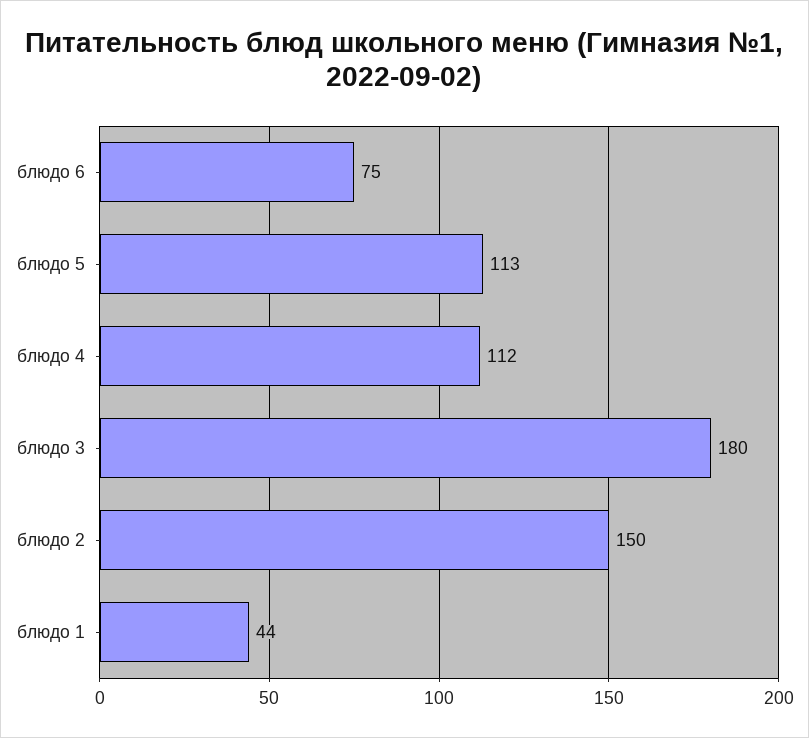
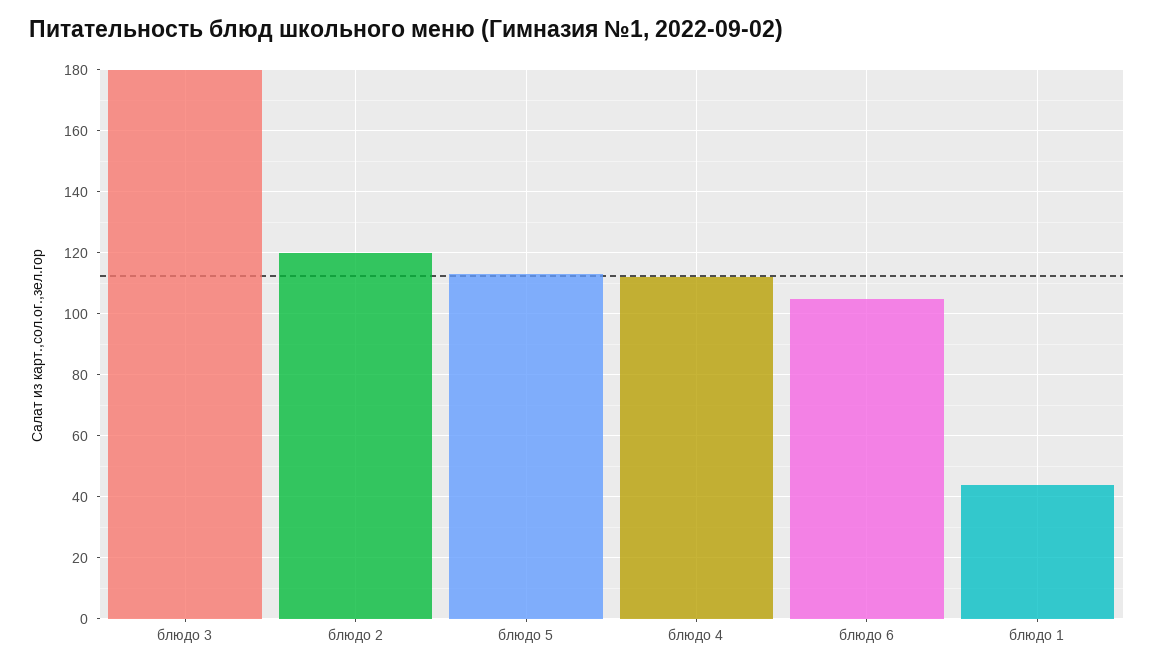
блюдо 6: 75 -> 105
блюдо 2: 150 -> 120

